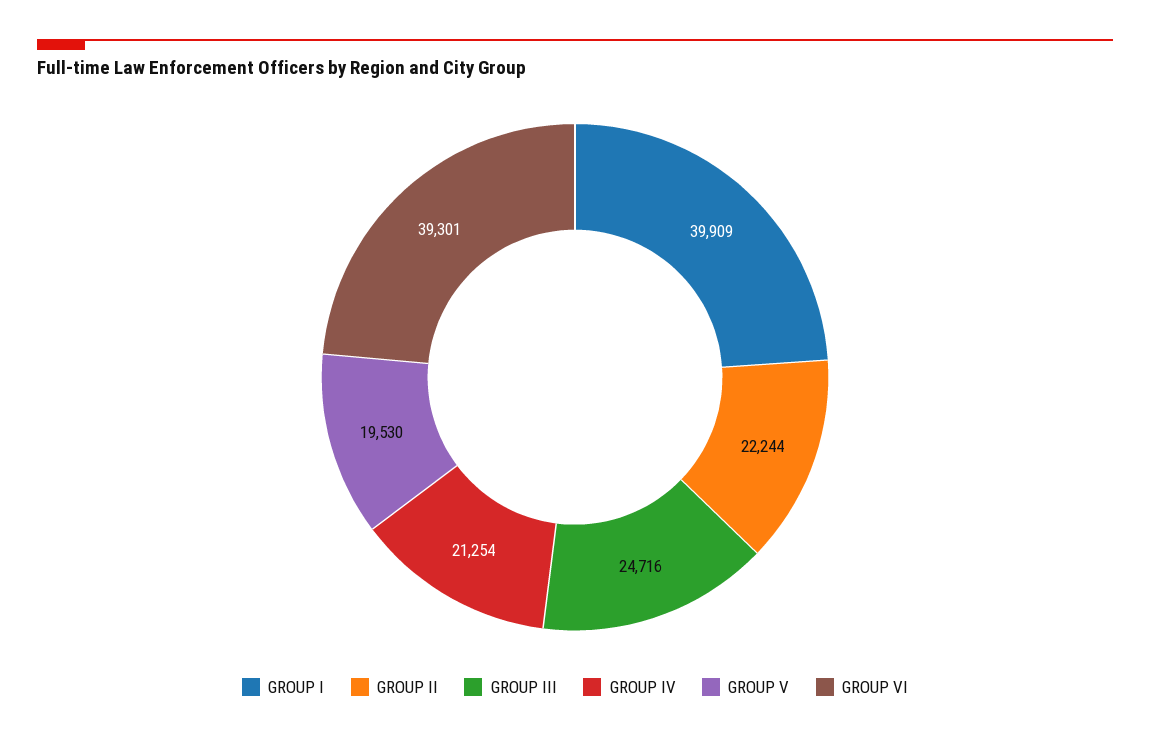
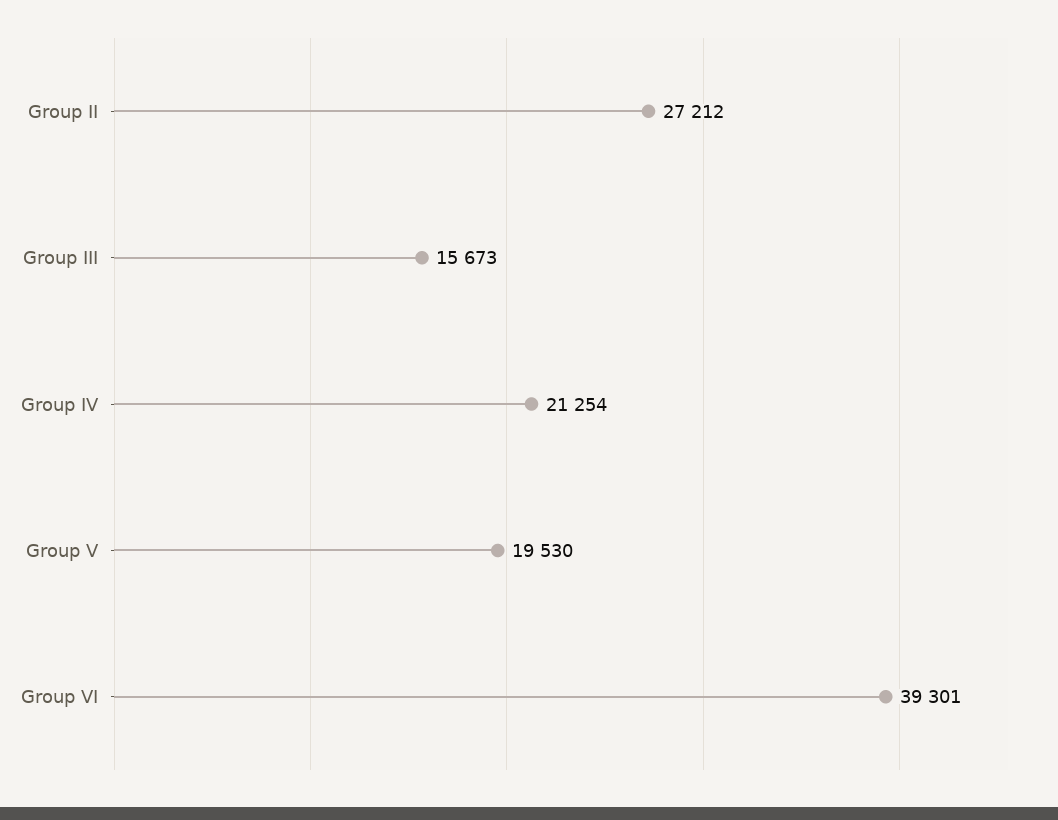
GROUP I: 39909 -> none
GROUP II: 22244 -> 27212
GROUP III: 24716 -> 15673

